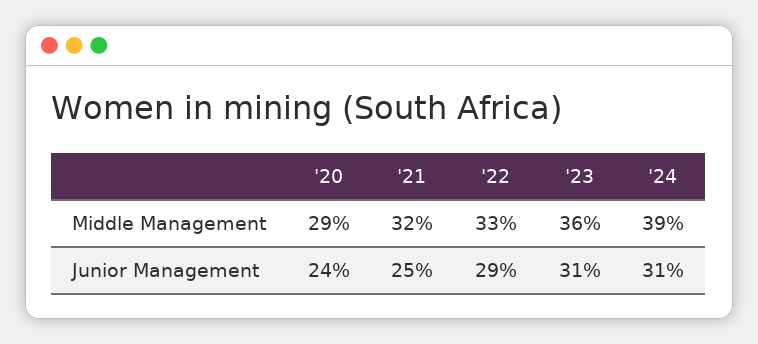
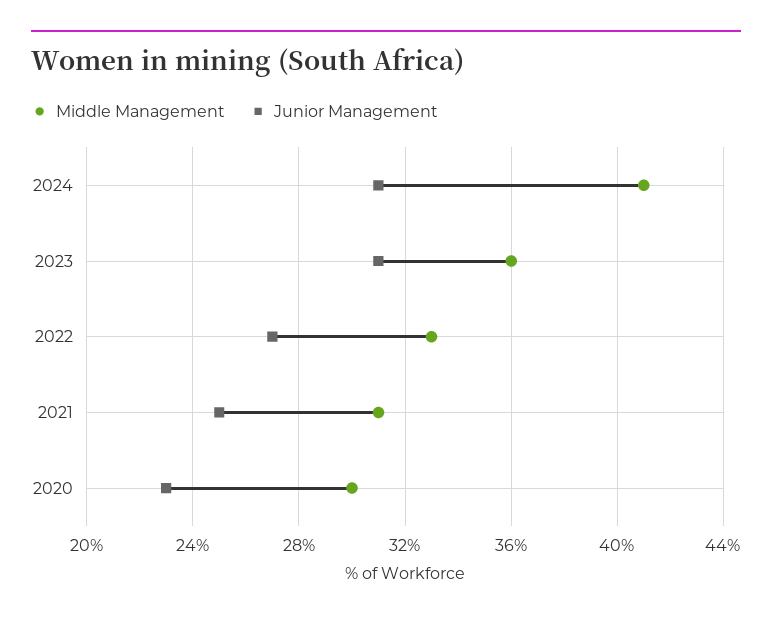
Middle Management, '20: 29 -> 30
Middle Management, '21: 32 -> 31
Middle Management, '24: 39 -> 41
Junior Management, '20: 24 -> 23
Junior Management, '22: 29 -> 27

